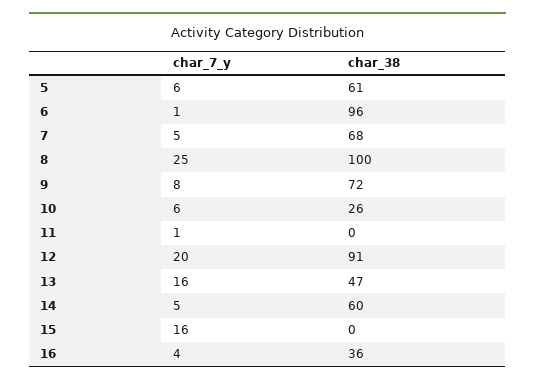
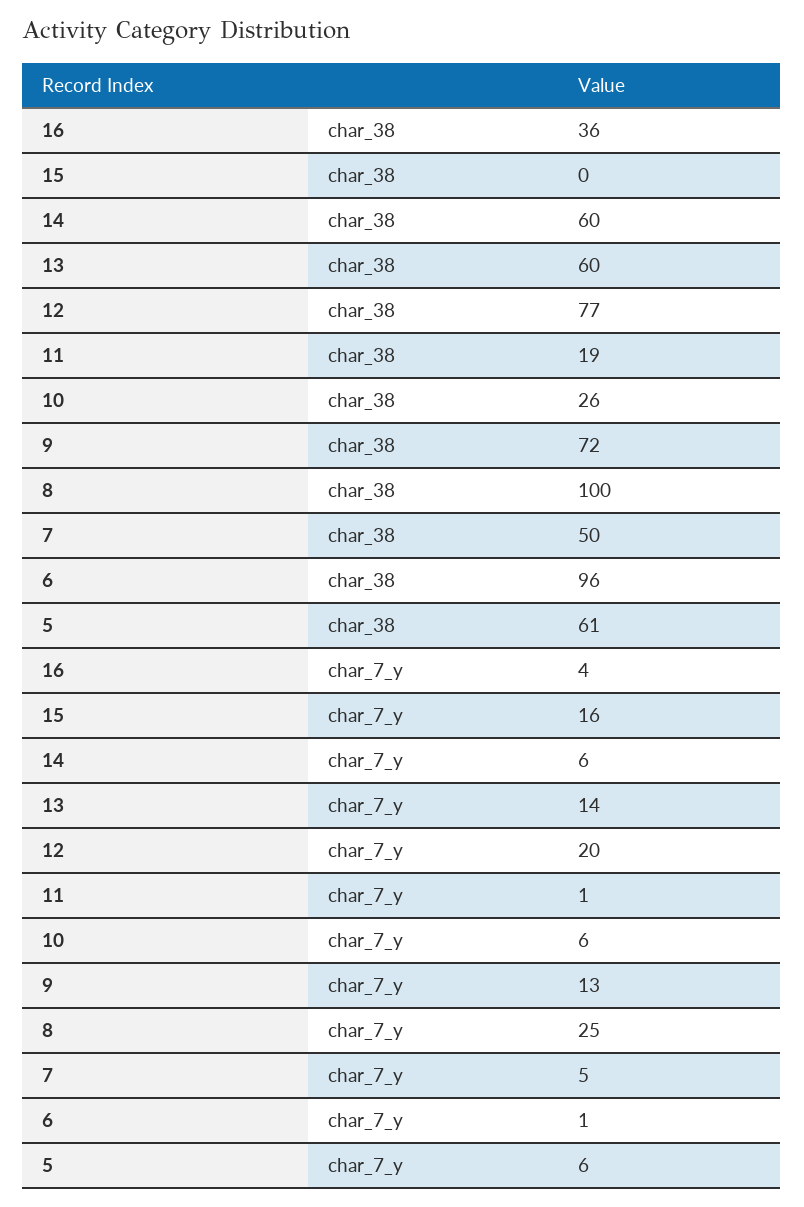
char_38, 7: 68 -> 50
char_7_y, 9: 8 -> 13
char_38, 11: 0 -> 19
char_38, 12: 91 -> 77
char_7_y, 13: 16 -> 14
char_38, 13: 47 -> 60
char_7_y, 14: 5 -> 6

